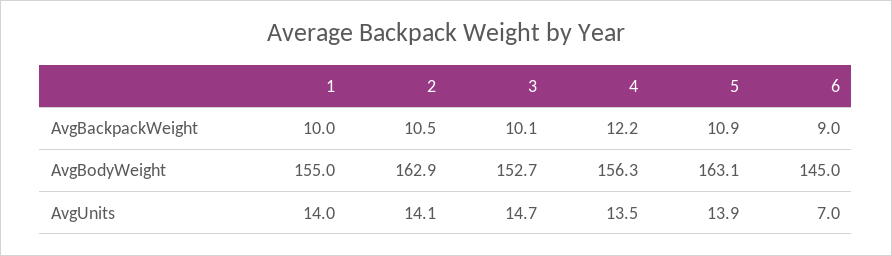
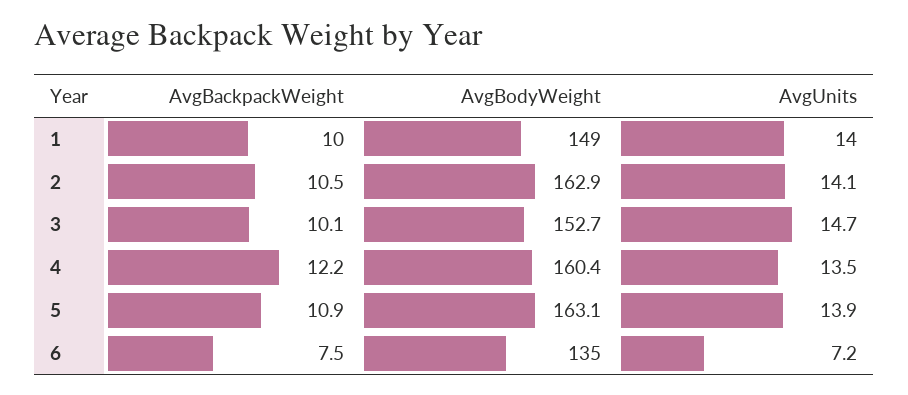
6, AvgBackpackWeight: 9 -> 7.5
1, AvgBodyWeight: 155 -> 149
4, AvgBodyWeight: 156.3 -> 160.4
6, AvgBodyWeight: 145 -> 135
6, AvgUnits: 7 -> 7.2

